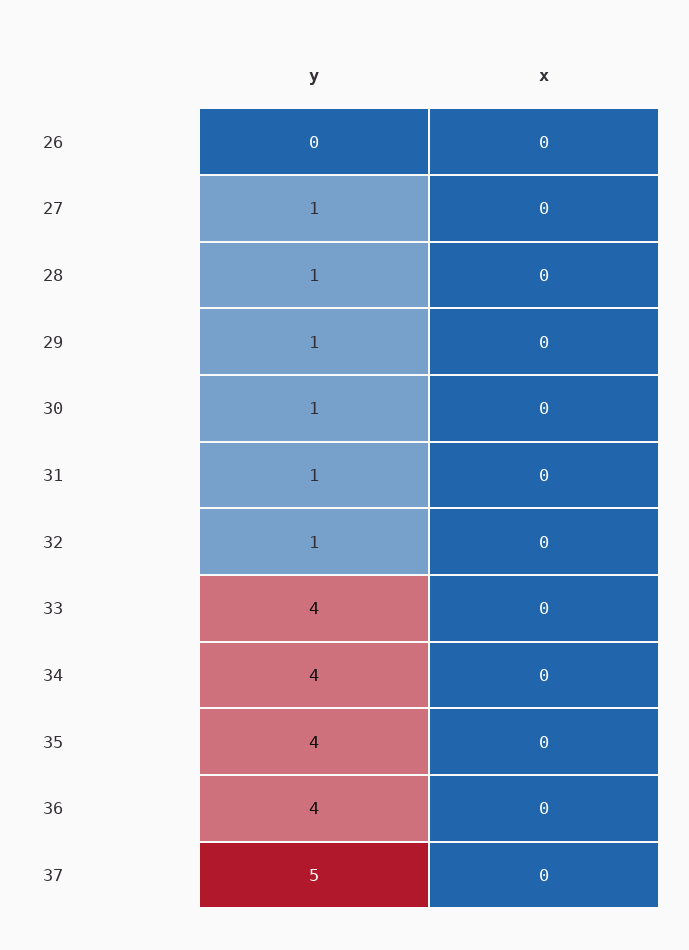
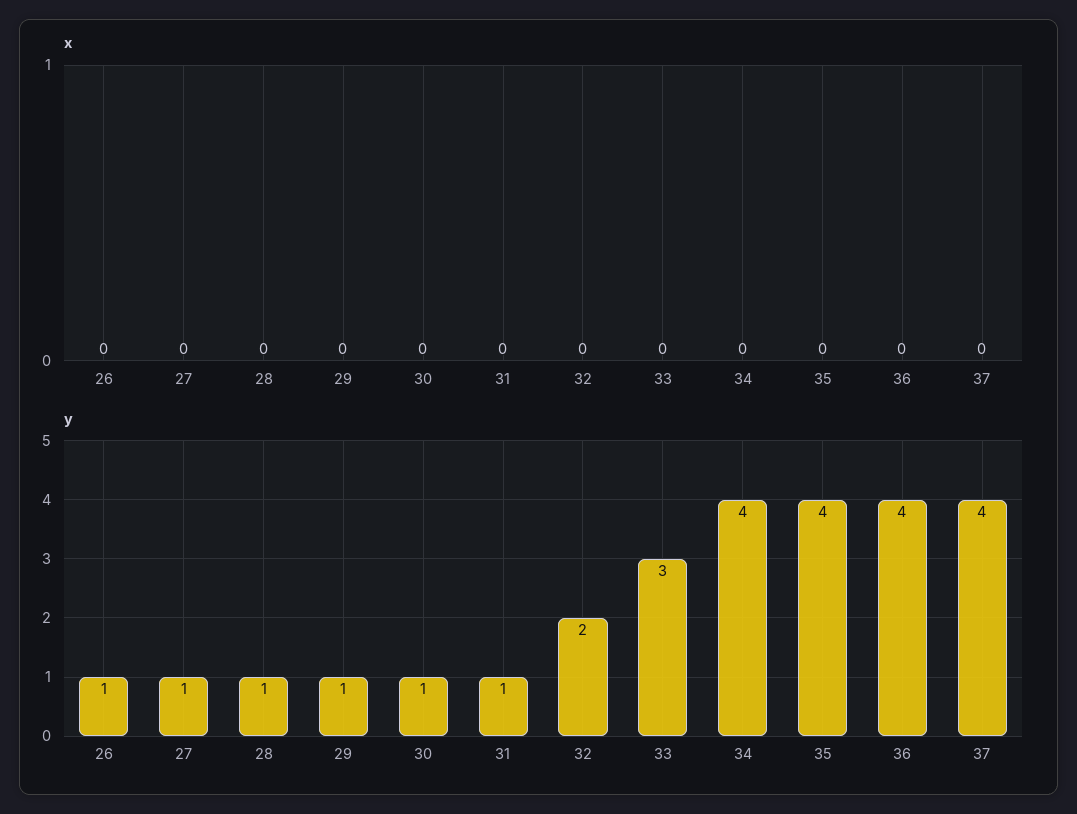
y, 26: 0 -> 1
y, 32: 1 -> 2
y, 33: 4 -> 3
y, 37: 5 -> 4

